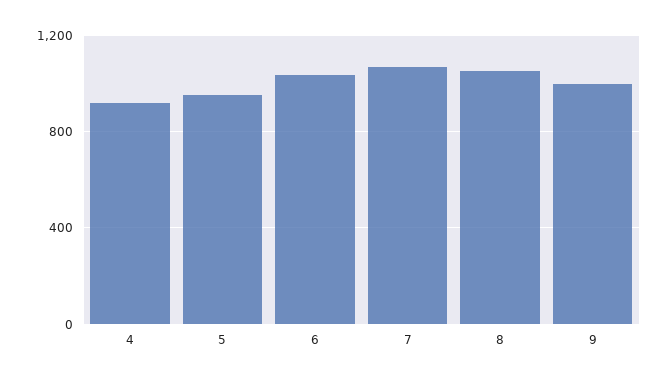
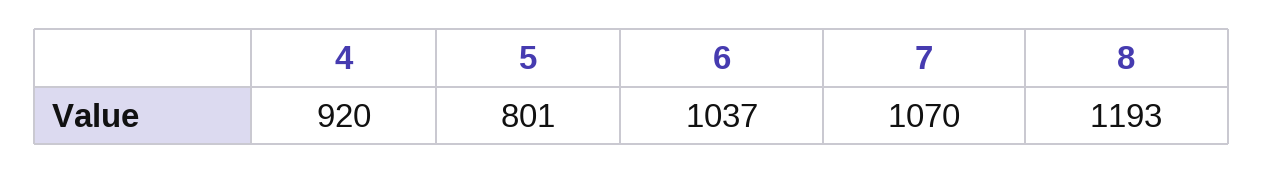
5: 950 -> 801
8: 1050 -> 1193
9: 1000 -> none

